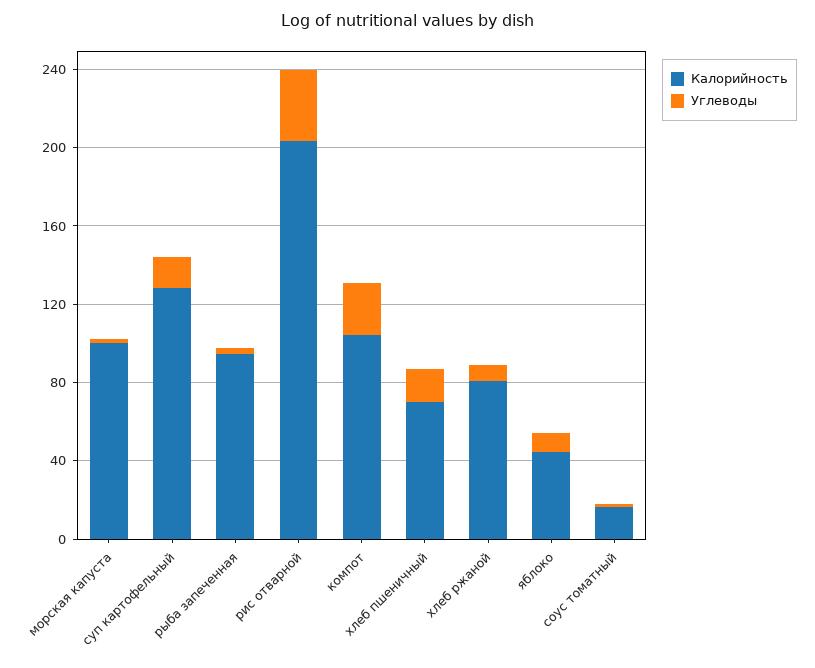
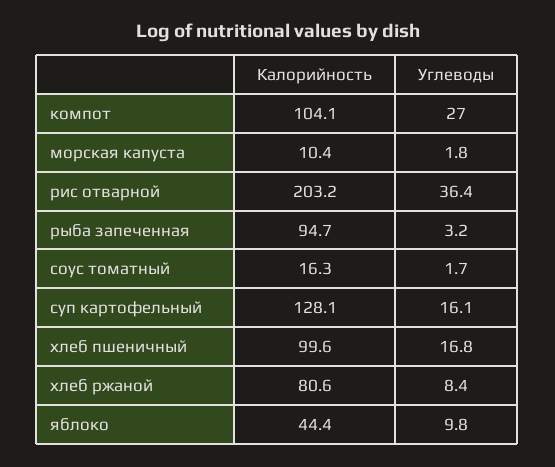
Калорийность, морская капуста: 100 -> 10.4
Калорийность, хлеб пшеничный: 70 -> 99.6

